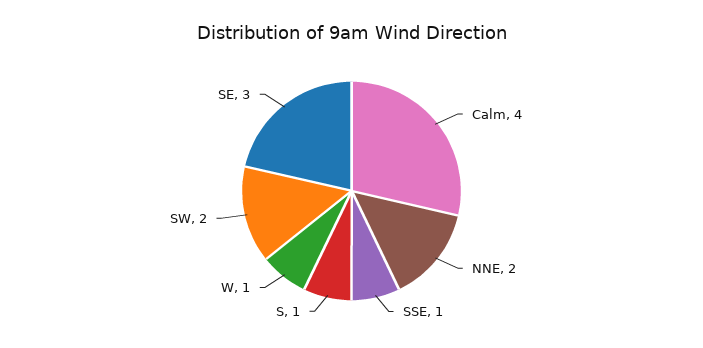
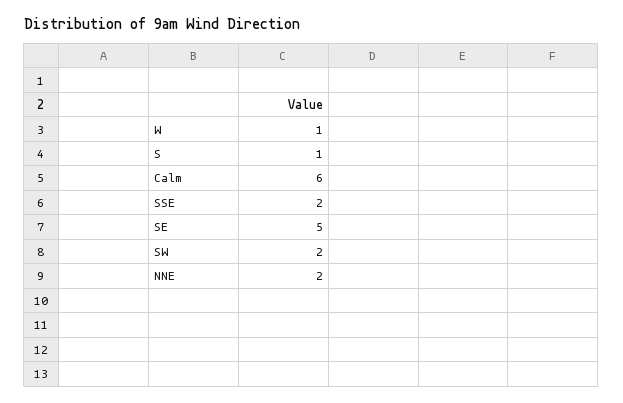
Calm: 4 -> 6
SSE: 1 -> 2
SE: 3 -> 5

